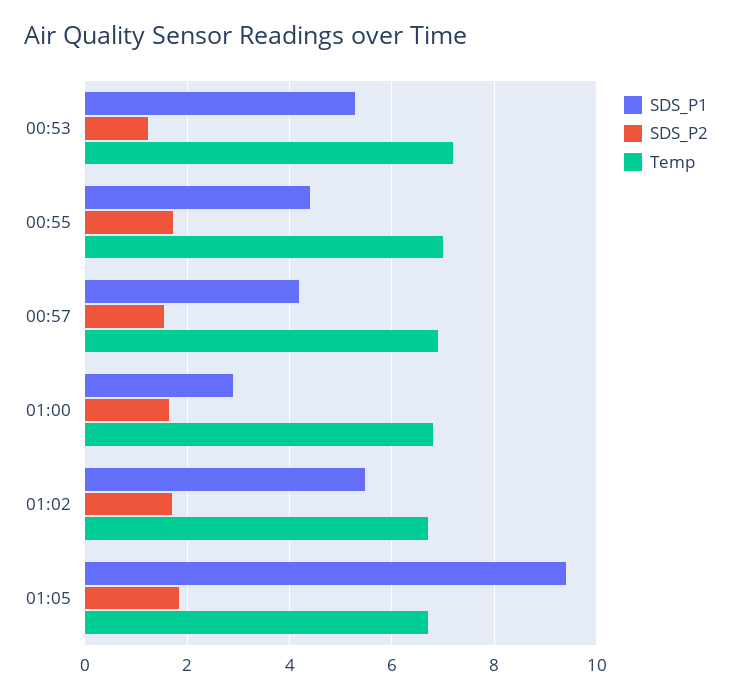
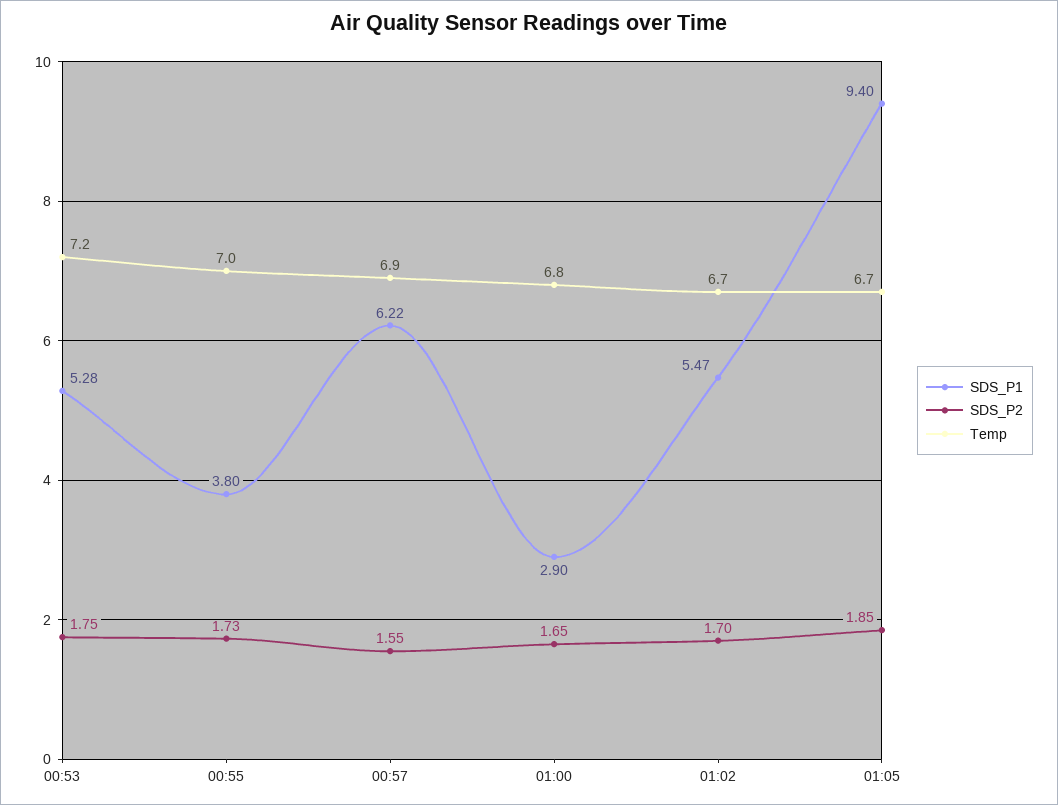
SDS_P2, 00:53: 1.2 -> 1.75
SDS_P1, 00:55: 4.4 -> 3.8
SDS_P1, 00:57: 4.2 -> 6.22

